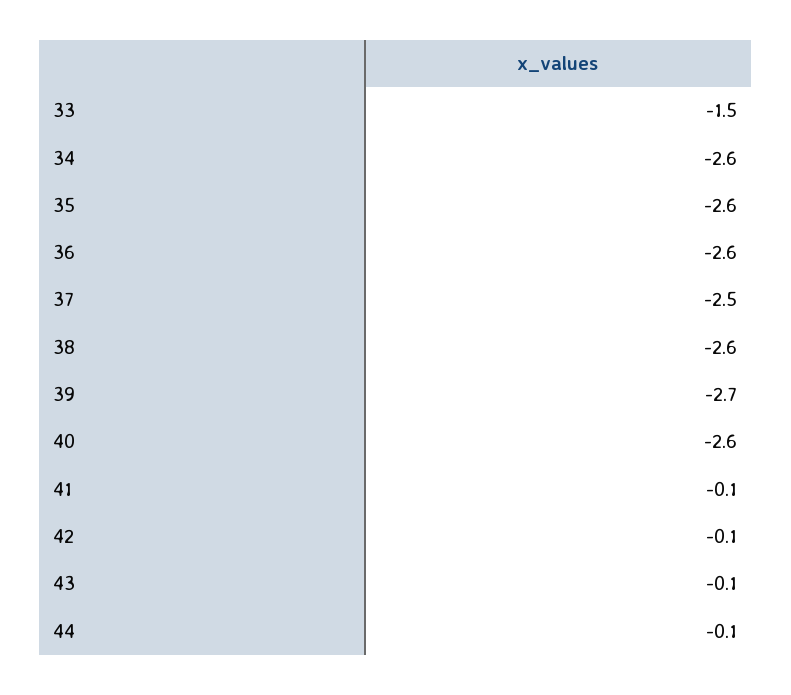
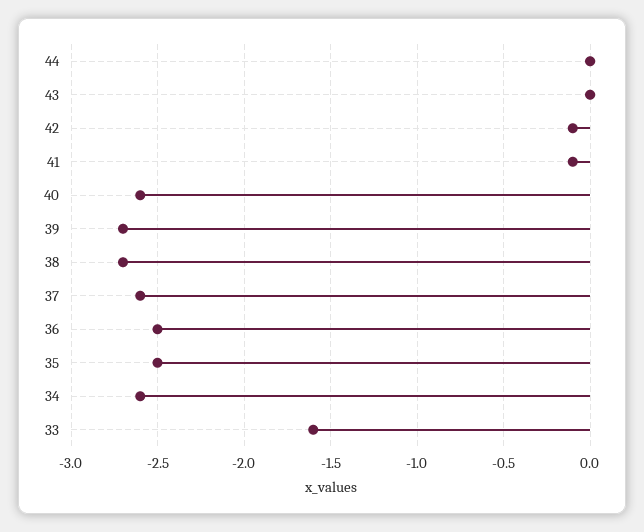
33: -1.5 -> -1.6
35: -2.6 -> -2.5
36: -2.6 -> -2.5
37: -2.5 -> -2.6
38: -2.6 -> -2.7
43: -0.1 -> 0
44: -0.1 -> 0

